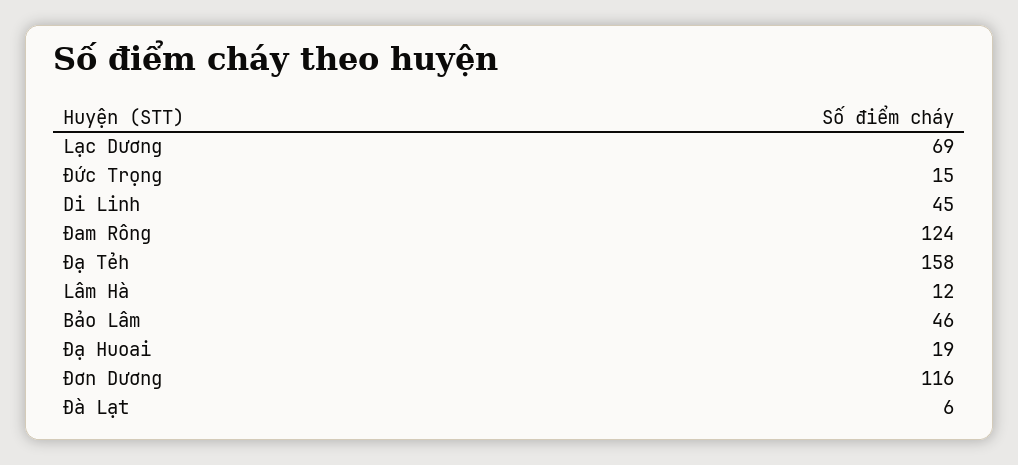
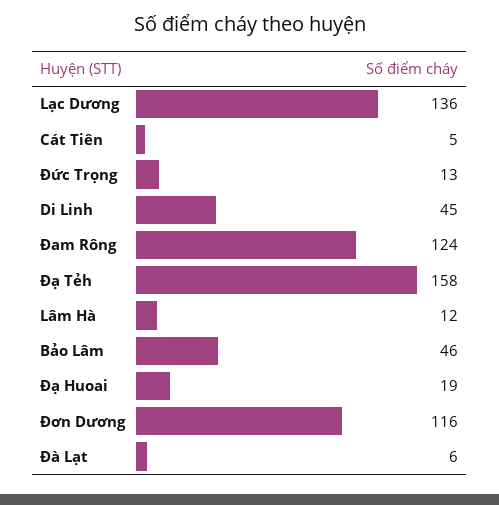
Lạc Dương: 69 -> 136
Đức Trọng: 15 -> 13
Cát Tiên: none -> 5

